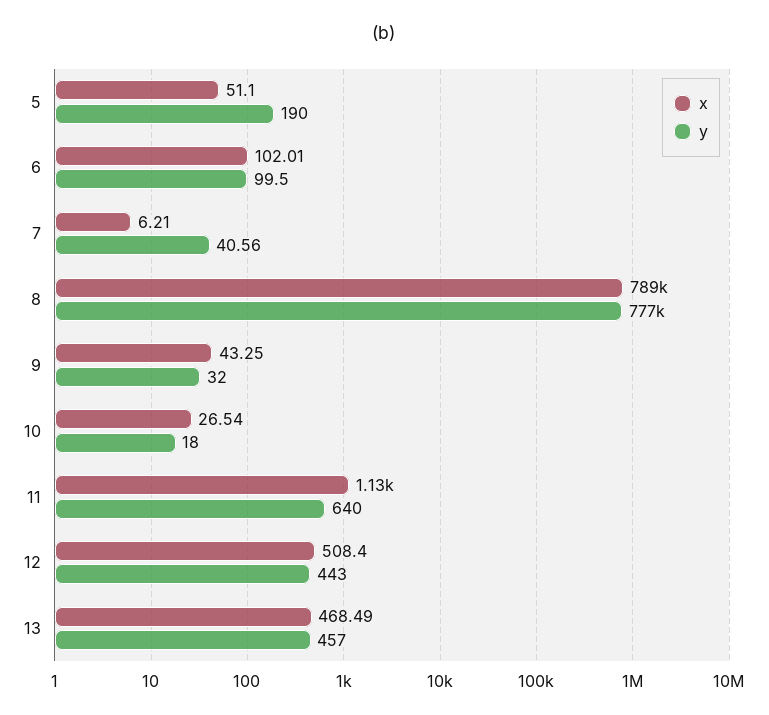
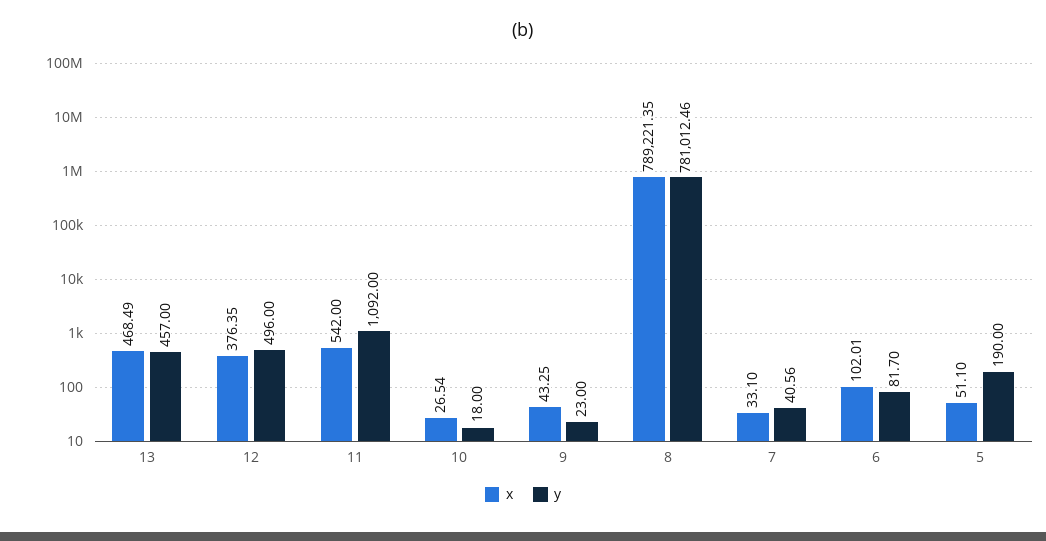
y, 6: 99.5 -> 81.7
x, 7: 6.21 -> 33.1
y, 8: 777000 -> 781012.46
y, 9: 32 -> 23
x, 11: 1130 -> 542
y, 11: 640 -> 1092
x, 12: 508.4 -> 376.35
y, 12: 443 -> 496

